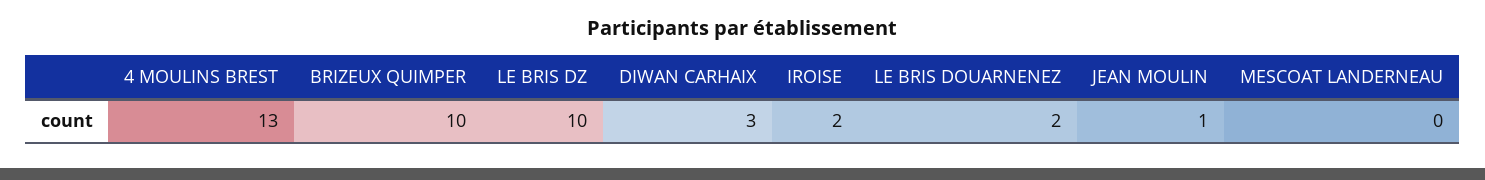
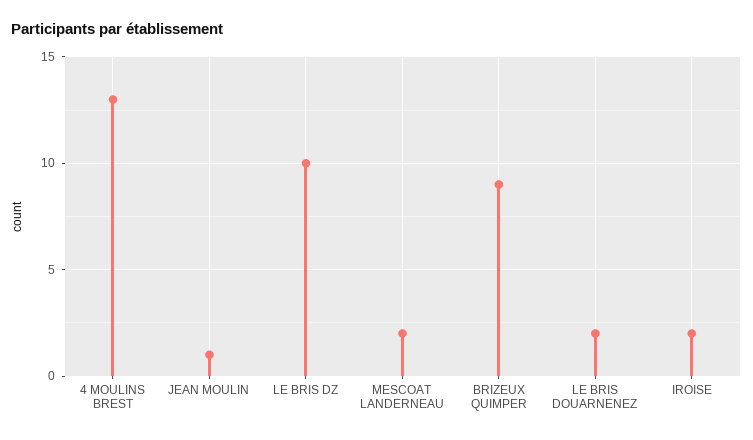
BRIZEUX QUIMPER: 10 -> 9
DIWAN CARHAIX: 3 -> none
MESCOAT LANDERNEAU: 0 -> 2

